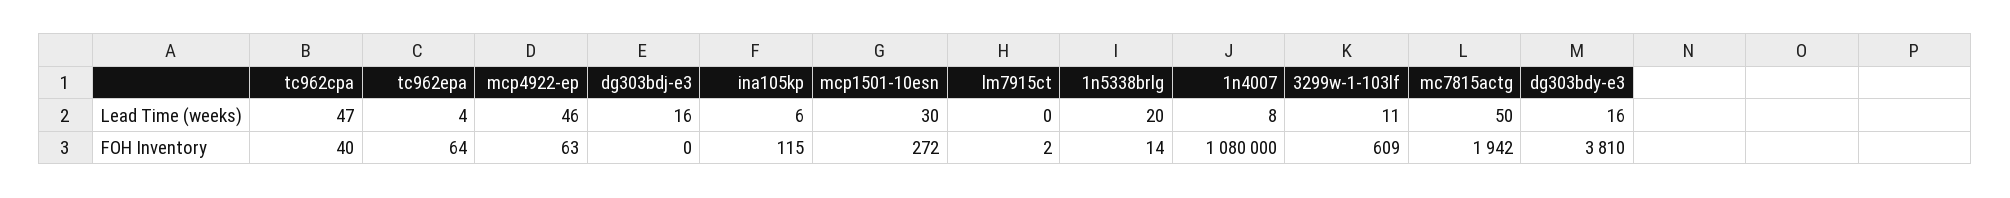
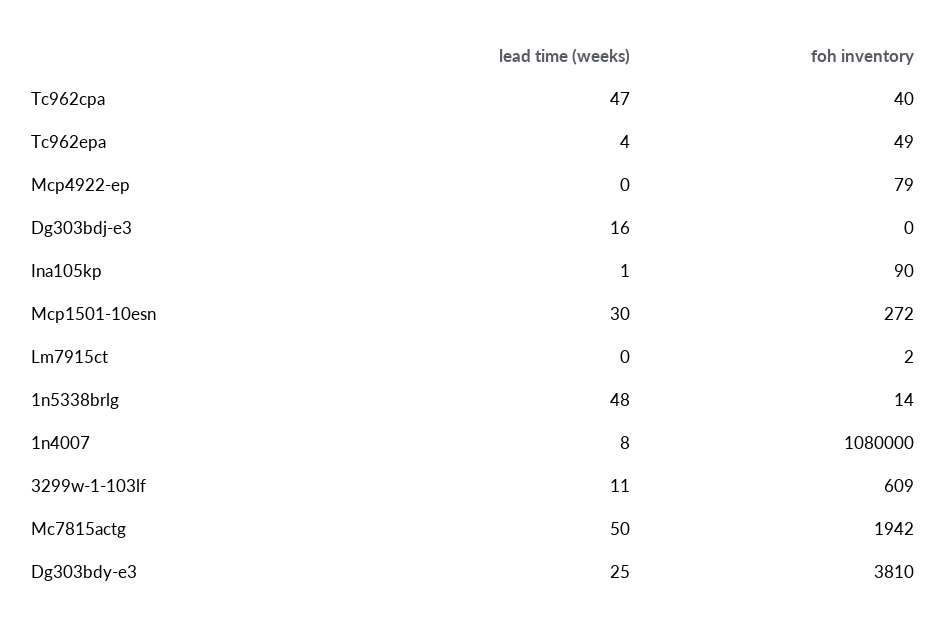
mcp4922-ep, Lead Time (weeks): 46 -> 0
ina105kp, Lead Time (weeks): 6 -> 1
1n5338brlg, Lead Time (weeks): 20 -> 48
dg303bdy-e3, Lead Time (weeks): 16 -> 25
tc962epa, FOH Inventory: 64 -> 49
mcp4922-ep, FOH Inventory: 63 -> 79
ina105kp, FOH Inventory: 115 -> 90

